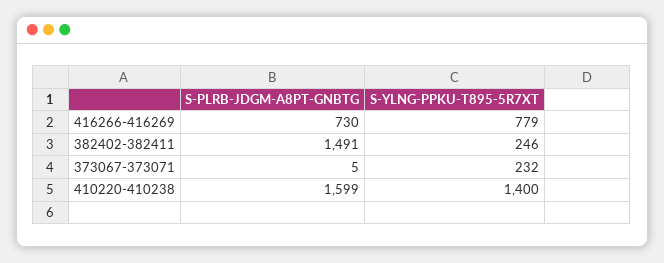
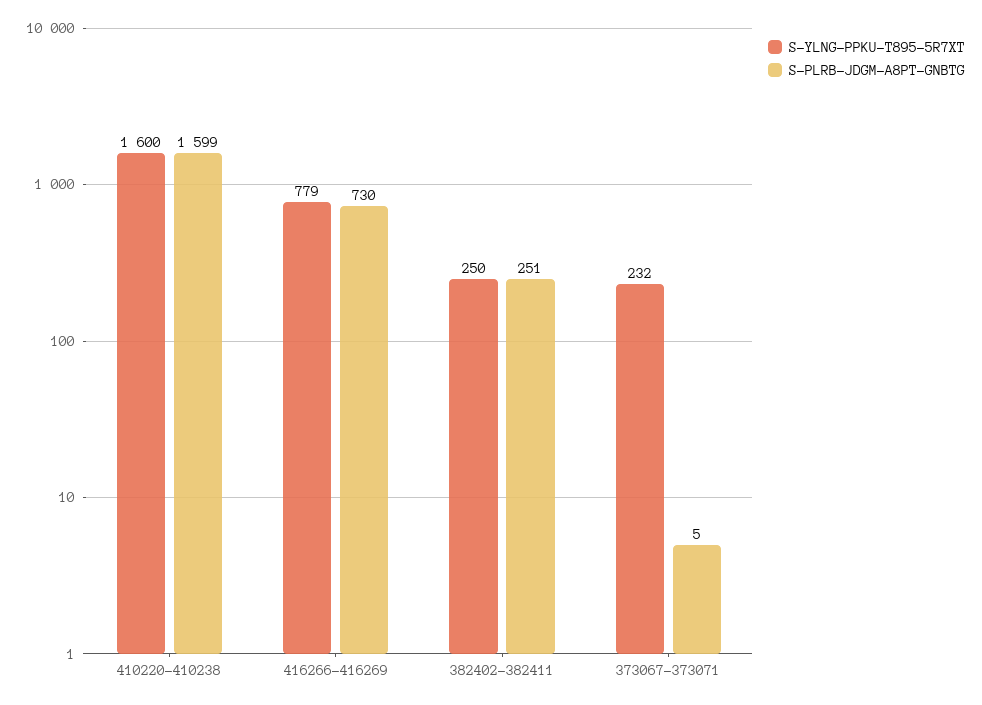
S-PLRB-JDGM-A8PT-GNBTG, 382402-382411: 1491 -> 251
S-YLNG-PPKU-T895-5R7XT, 382402-382411: 246 -> 250
S-YLNG-PPKU-T895-5R7XT, 410220-410238: 1400 -> 1600

